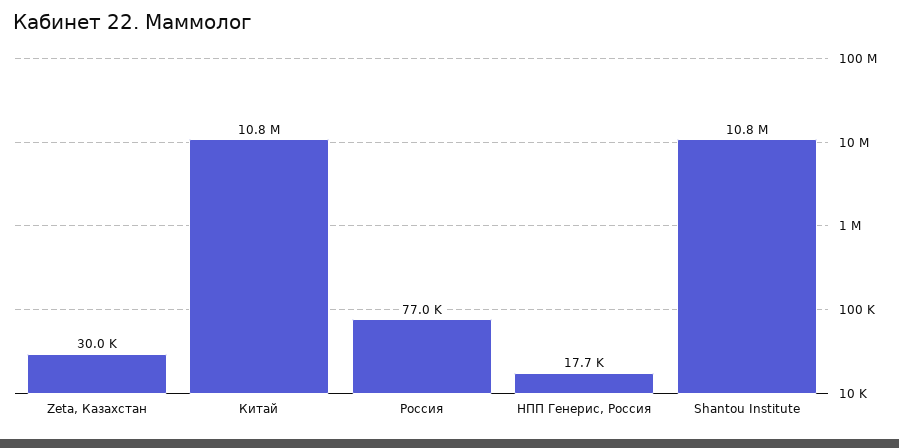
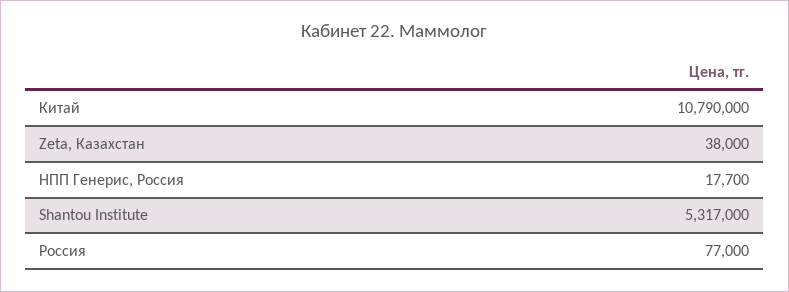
Zeta, Казахстан: 30000 -> 38000
Shantou Institute: 10800000 -> 5317000

